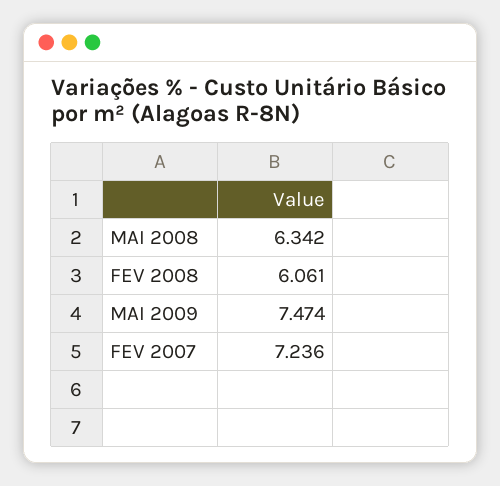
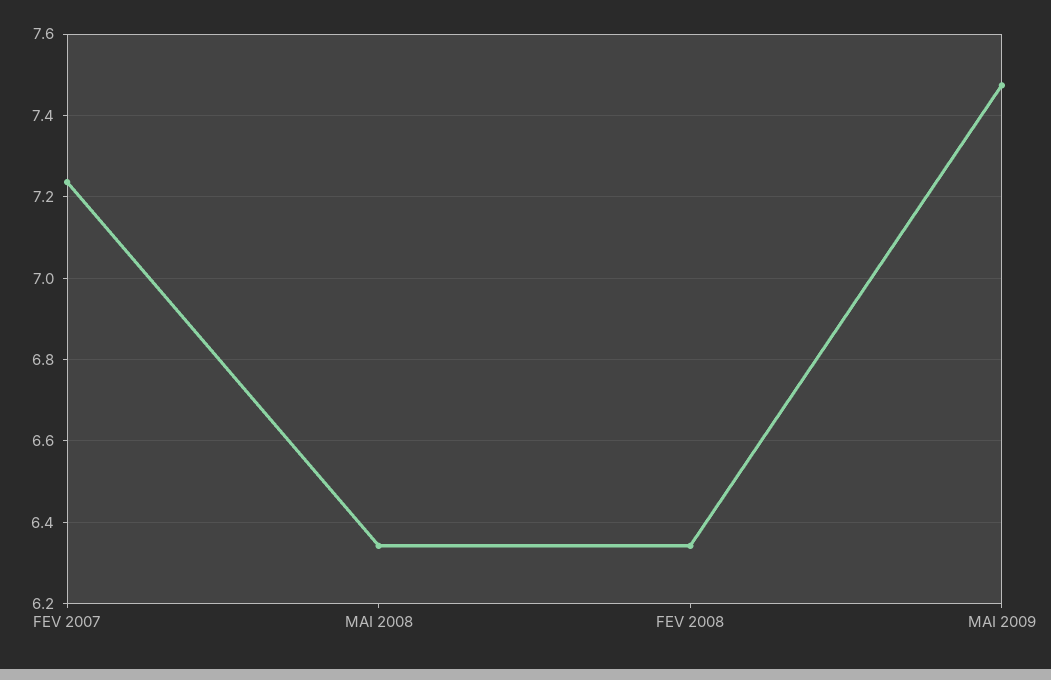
FEV 2008: 6.061 -> 6.34

